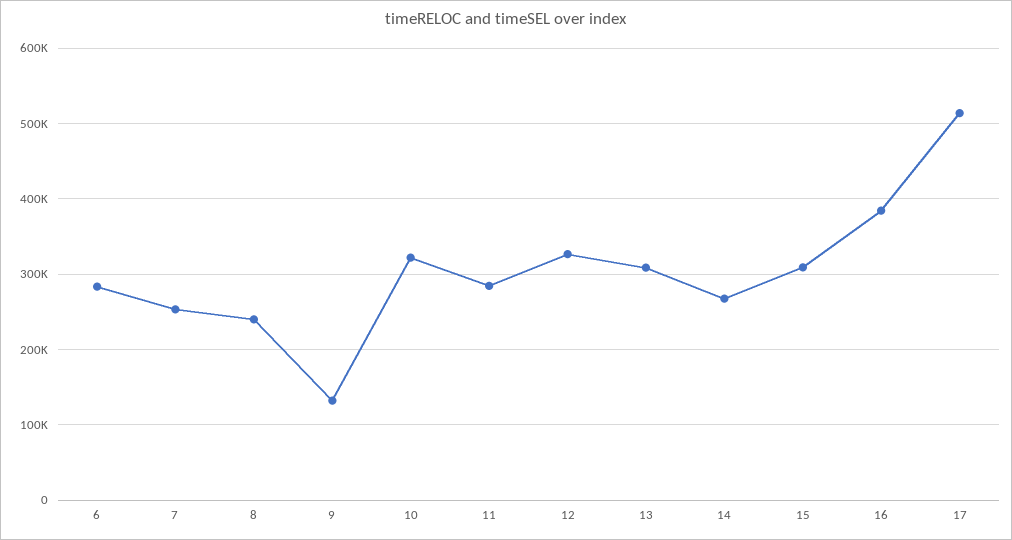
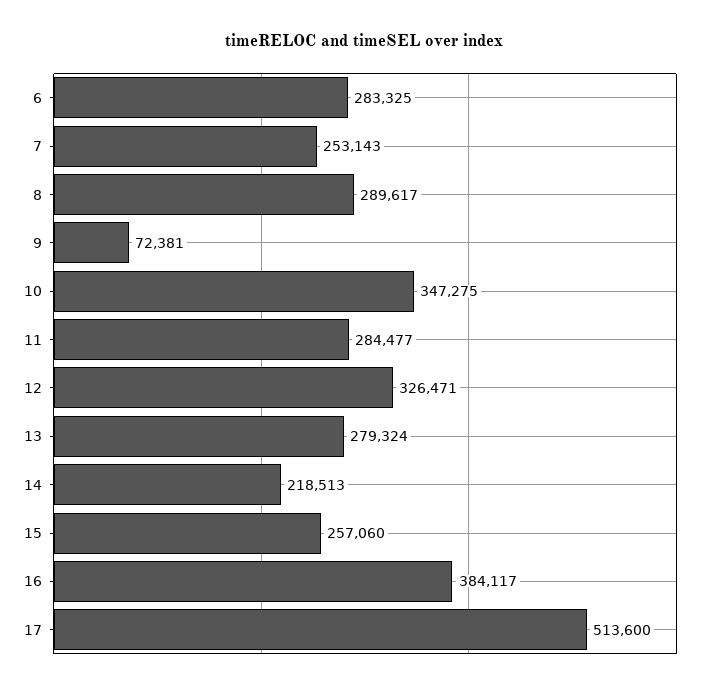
8: 240000 -> 289617
9: 130000 -> 72381
10: 320000 -> 347275
13: 310000 -> 279324
14: 270000 -> 218513
15: 310000 -> 257060

